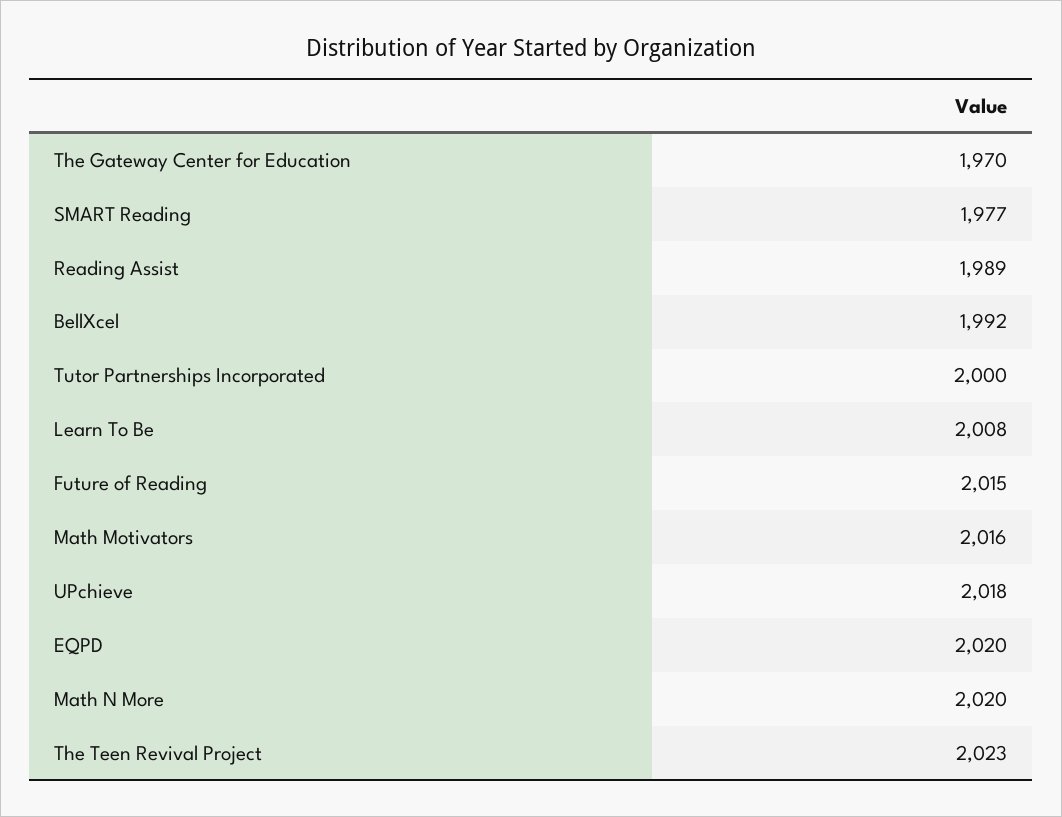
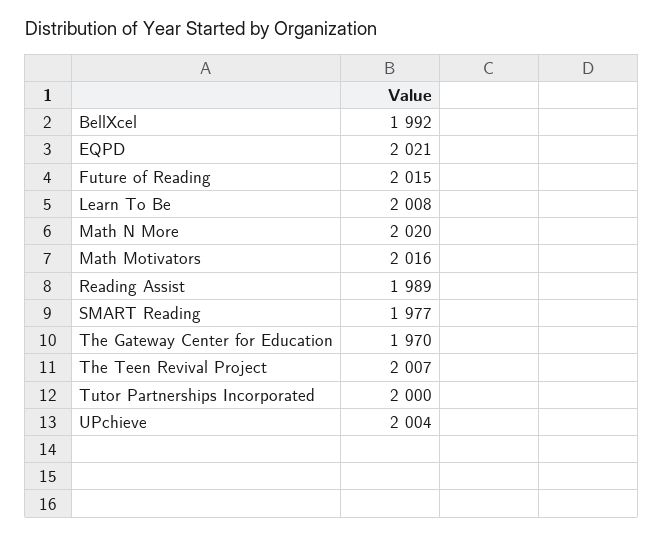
UPchieve: 2018 -> 2004
EQPD: 2020 -> 2021
The Teen Revival Project: 2023 -> 2007

